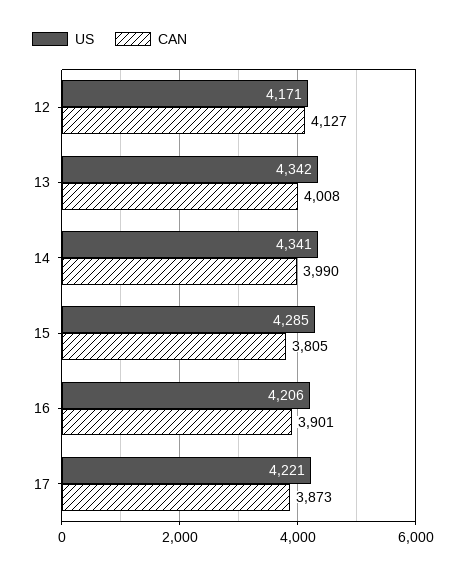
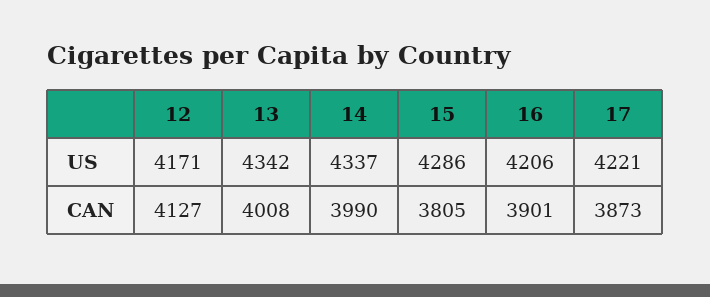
US, 14: 4341 -> 4337
US, 15: 4285 -> 4286

